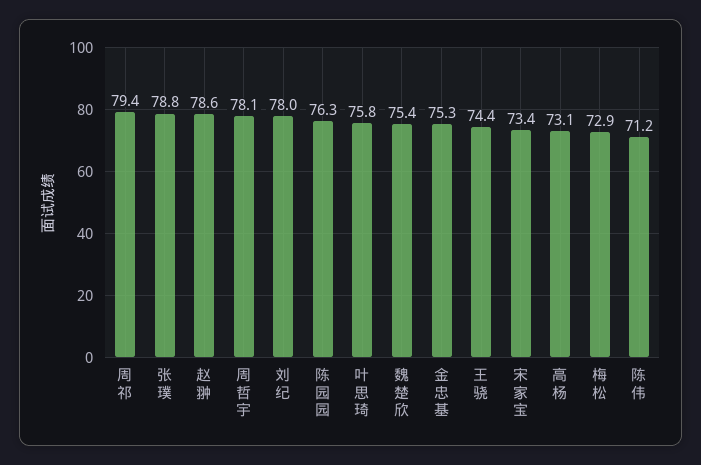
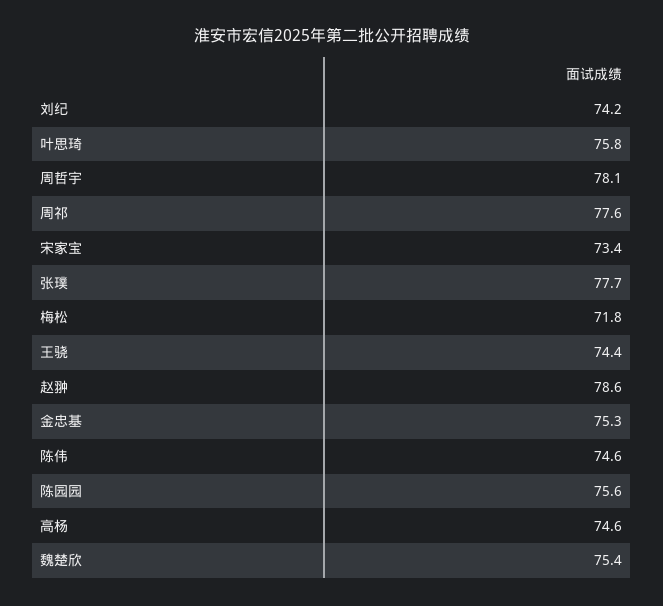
周祁: 79.4 -> 77.6
张璞: 78.8 -> 77.7
刘纪: 78 -> 74.2
陈园园: 76.3 -> 75.6
高杨: 73.1 -> 74.6
梅松: 72.9 -> 71.8
陈伟: 71.2 -> 74.6

